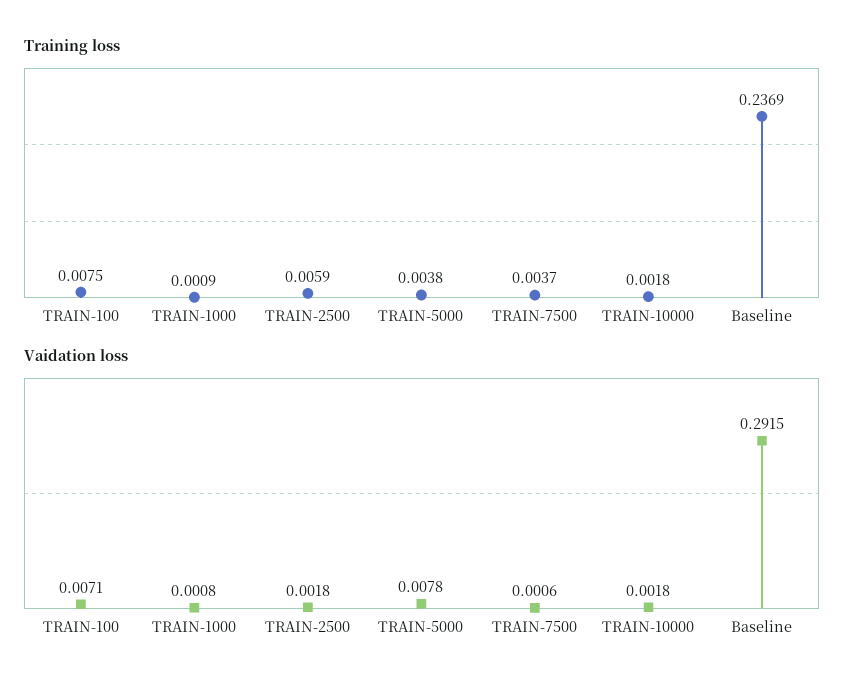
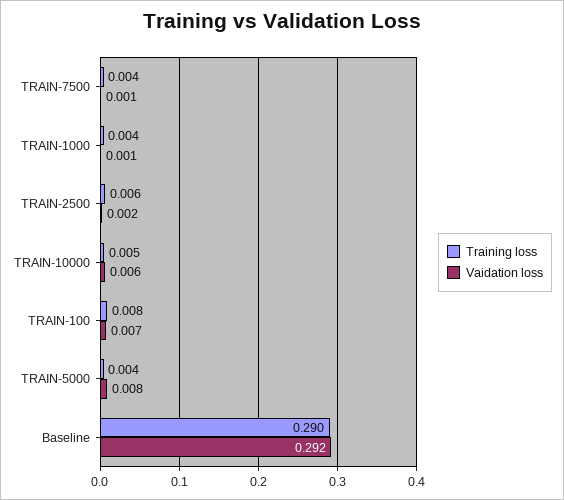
Training loss, TRAIN-1000: 0.0009 -> 0.004
Training loss, TRAIN-10000: 0.0018 -> 0.005
Training loss, Baseline: 0.2369 -> 0.29
Vaidation loss, TRAIN-10000: 0.0018 -> 0.006

